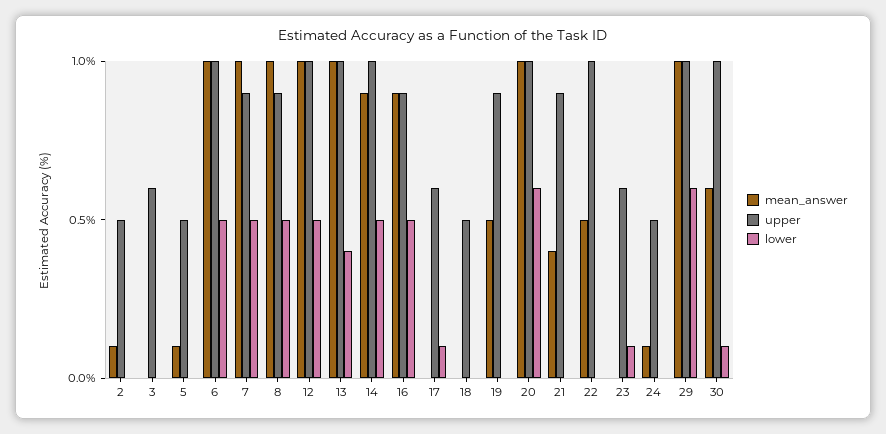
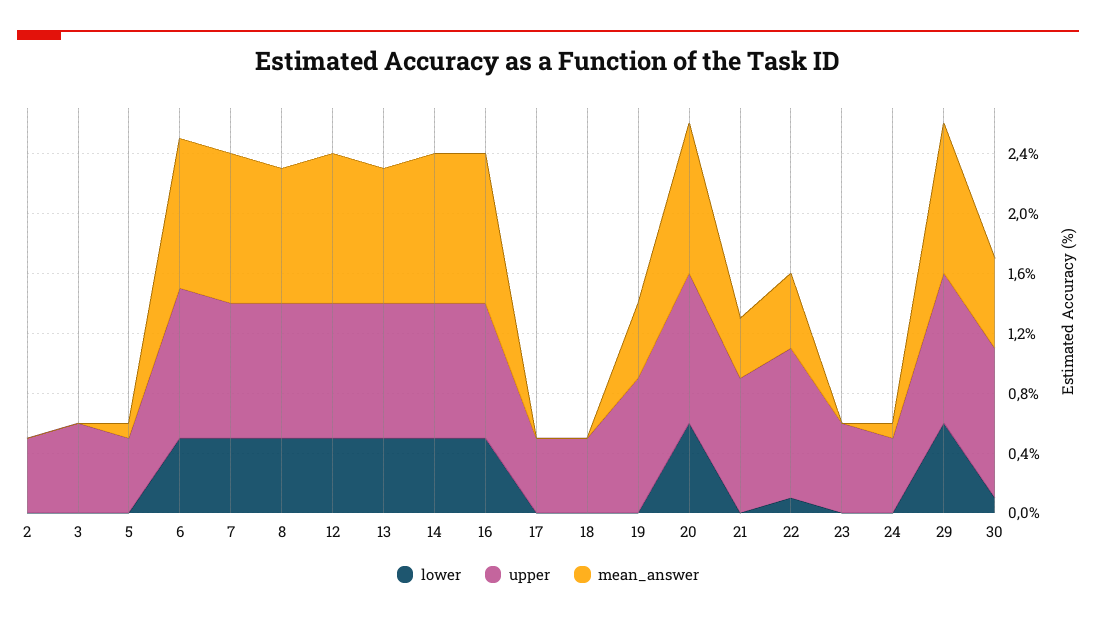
mean_answer, 2: 0.1 -> 0
mean_answer, 8: 1 -> 0.9
upper, 12: 1 -> 0.9
mean_answer, 13: 1 -> 0.9
upper, 13: 1 -> 0.9
lower, 13: 0.4 -> 0.5
mean_answer, 14: 0.9 -> 1
upper, 14: 1 -> 0.9
mean_answer, 16: 0.9 -> 1
upper, 17: 0.6 -> 0.5
lower, 17: 0.1 -> 0
lower, 22: 0 -> 0.1
lower, 23: 0.1 -> 0

